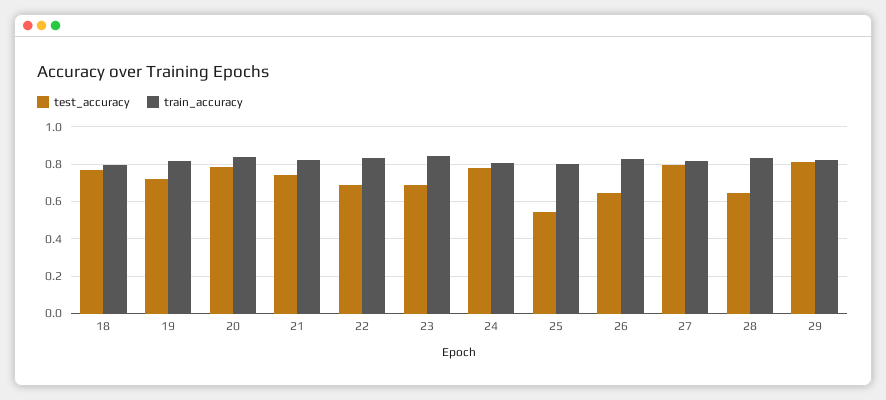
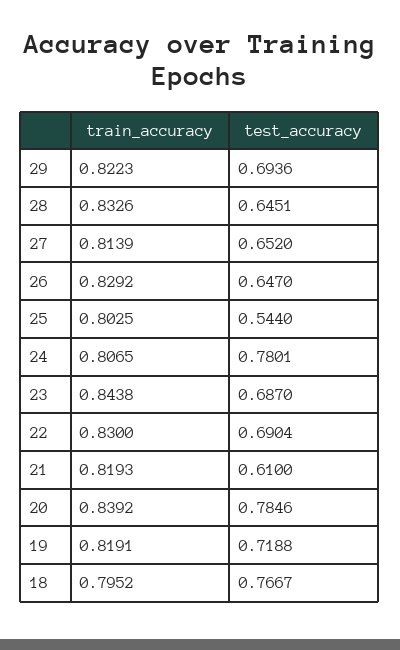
test_accuracy, 21: 0.75 -> 0.61
test_accuracy, 27: 0.8 -> 0.652
test_accuracy, 29: 0.8 -> 0.6936

